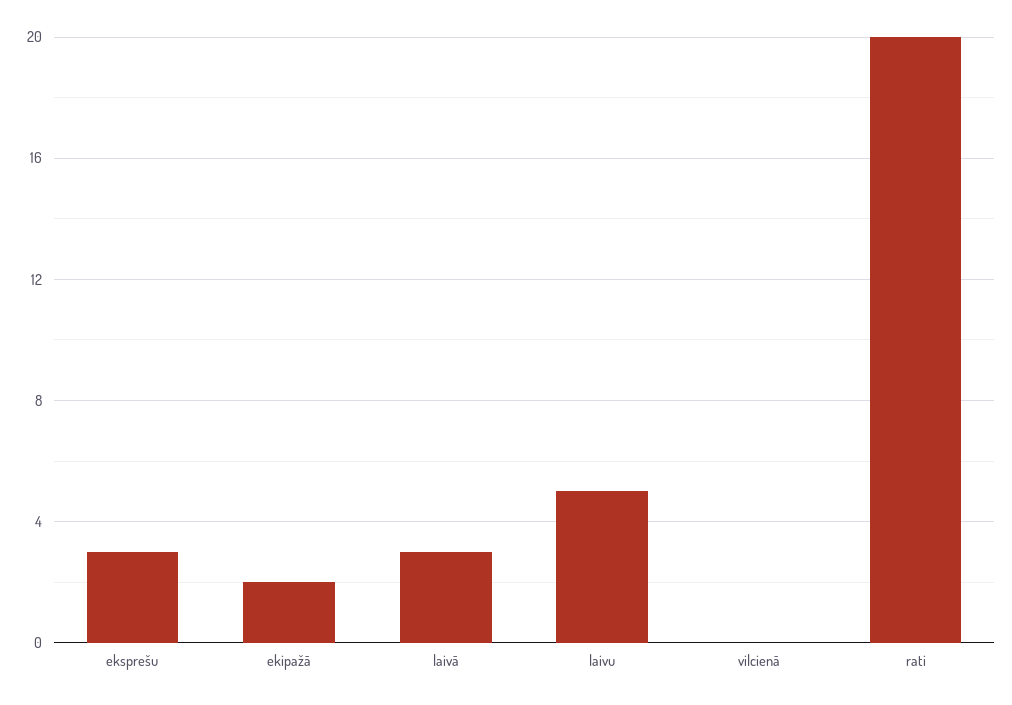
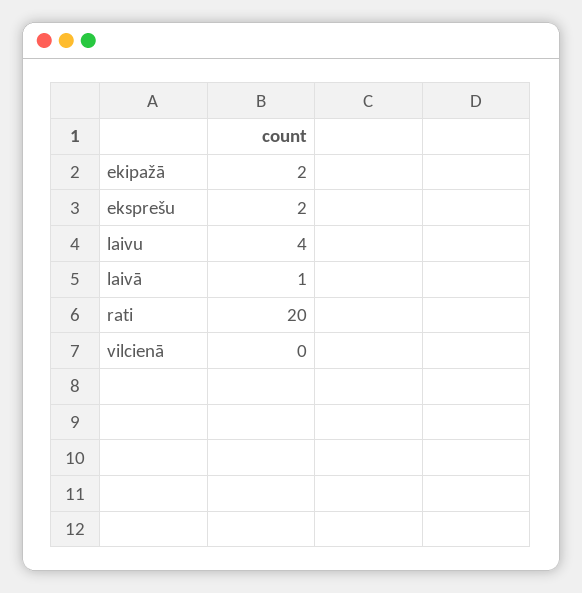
eksprešu: 3 -> 2
laivā: 3 -> 1
laivu: 5 -> 4

